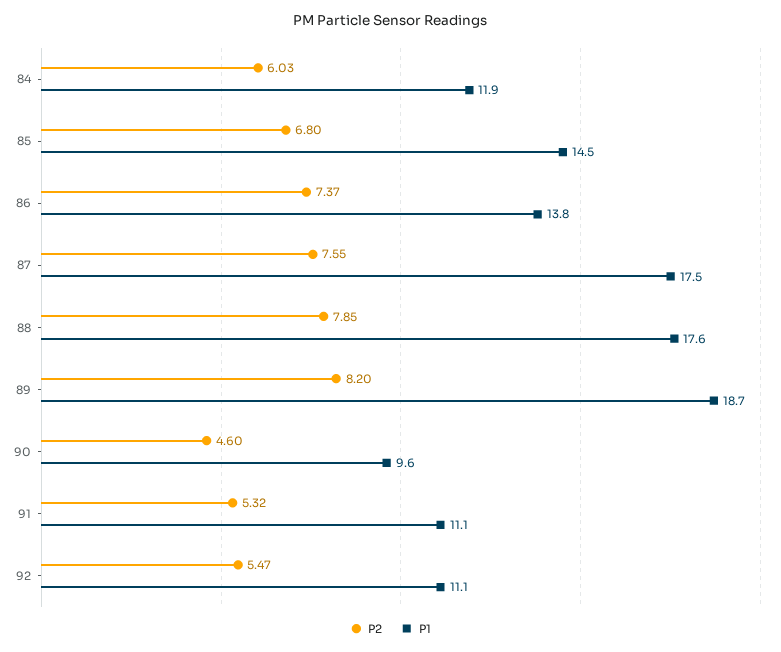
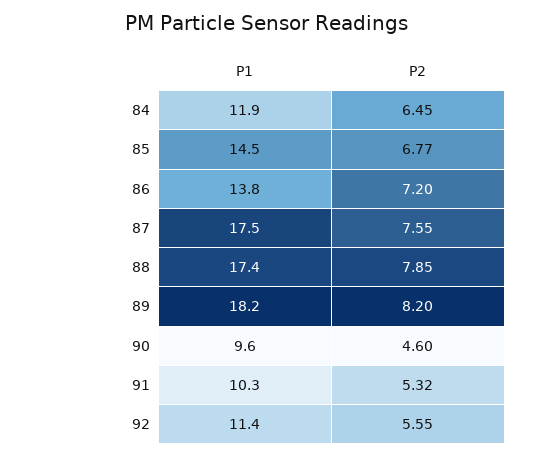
P2, 84: 6.03 -> 6.45
P2, 85: 6.8 -> 6.77
P2, 86: 7.37 -> 7.2
P1, 88: 17.6 -> 17.4
P1, 89: 18.7 -> 18.2
P1, 91: 11.1 -> 10.3
P2, 92: 5.47 -> 5.55
P1, 92: 11.1 -> 11.4

